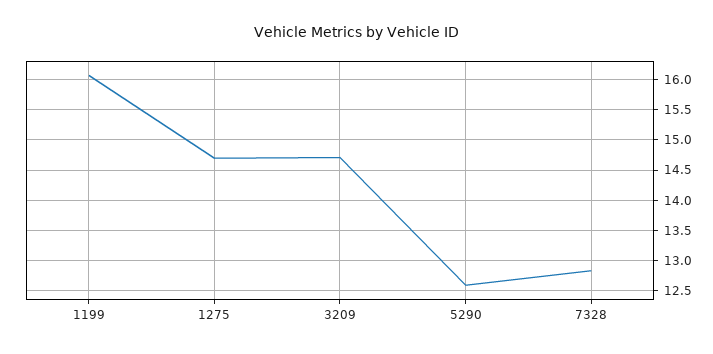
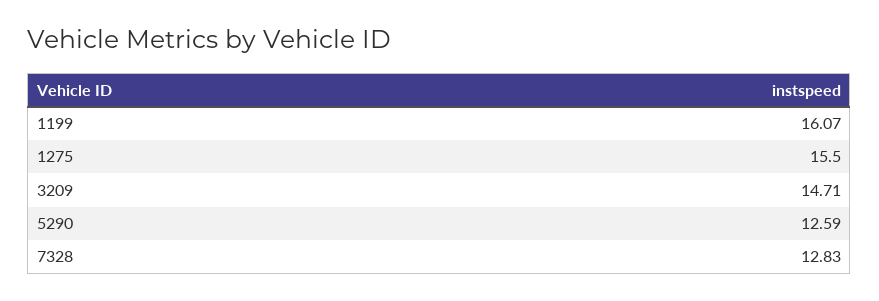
1275: 14.7 -> 15.5

